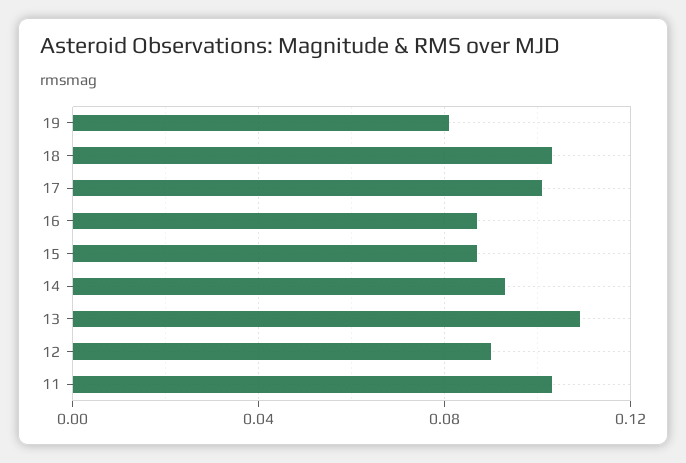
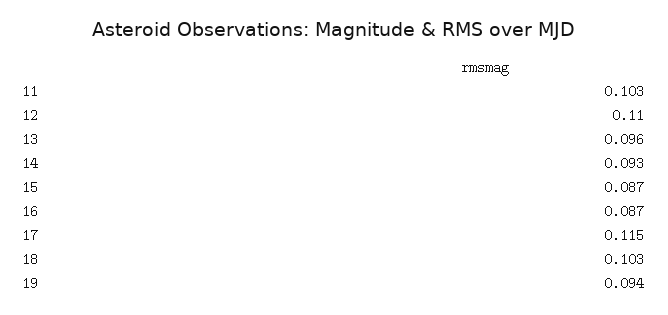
19: 0.08 -> 0.094
17: 0.1 -> 0.115
13: 0.11 -> 0.096
12: 0.09 -> 0.11

